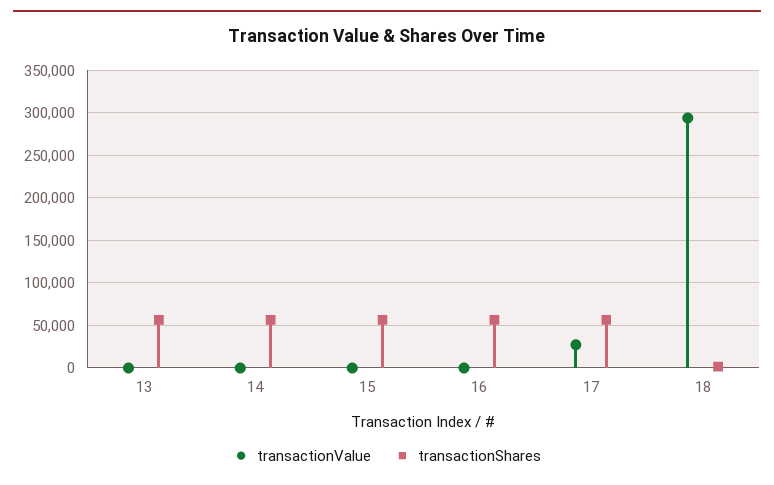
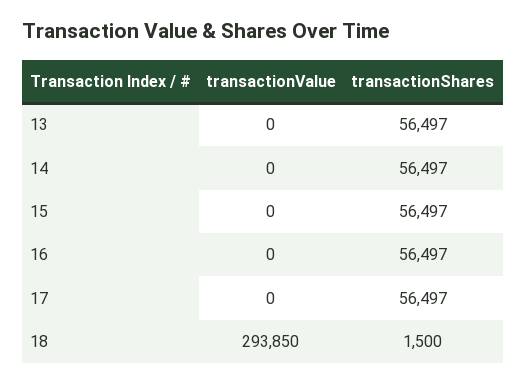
transactionValue, 17: 30000 -> 0

